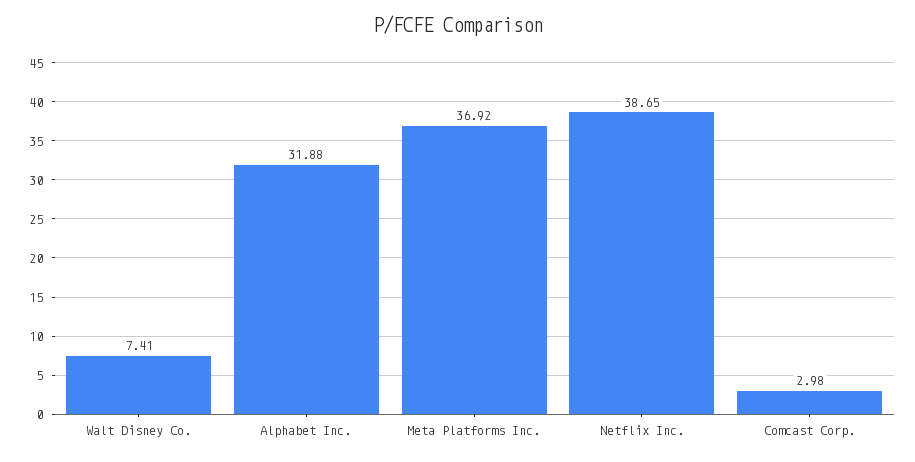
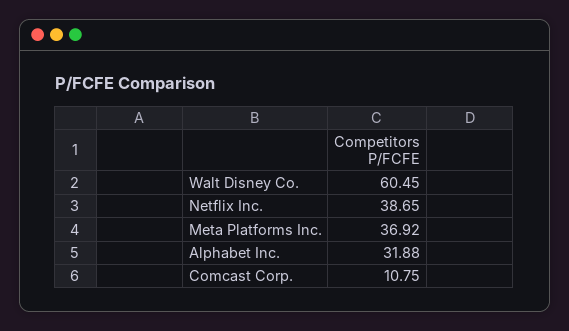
Walt Disney Co.: 7.41 -> 60.45
Comcast Corp.: 2.98 -> 10.75

